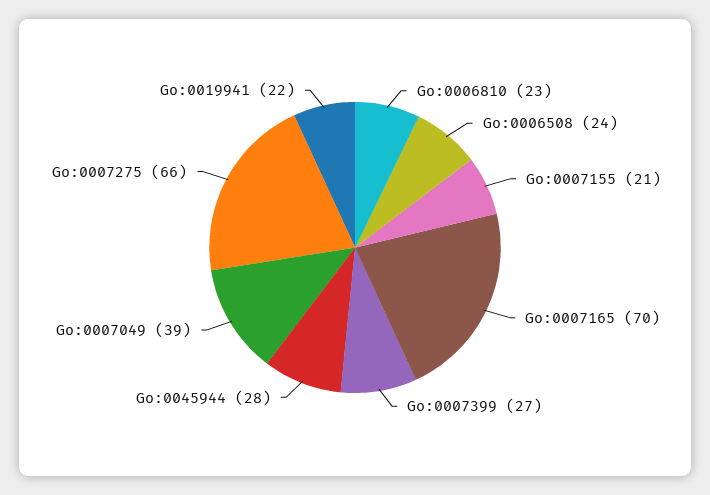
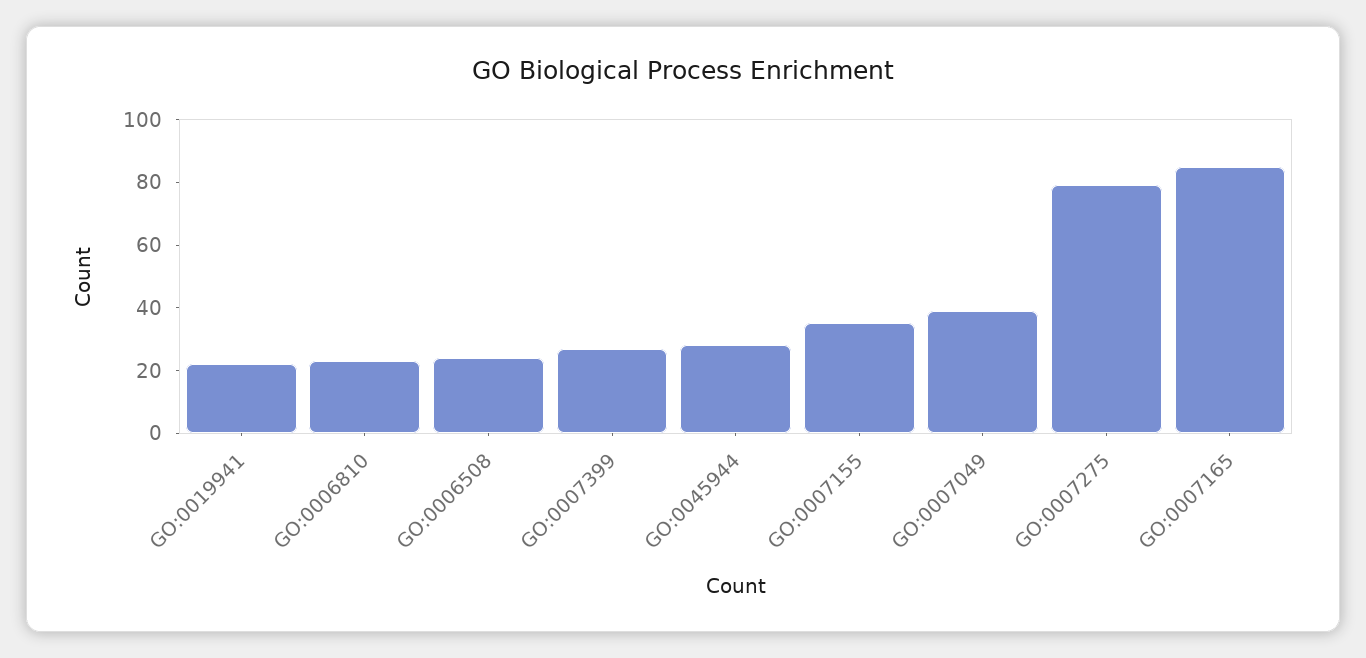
Go:0007155: 21 -> 35
Go:0007165: 70 -> 85
Go:0007275: 66 -> 80

